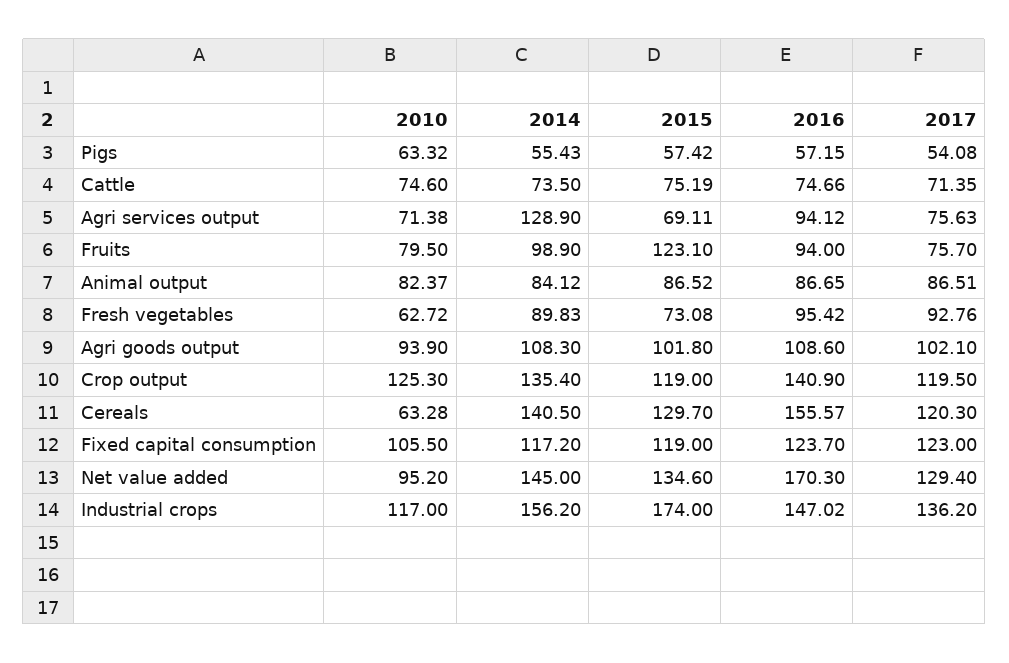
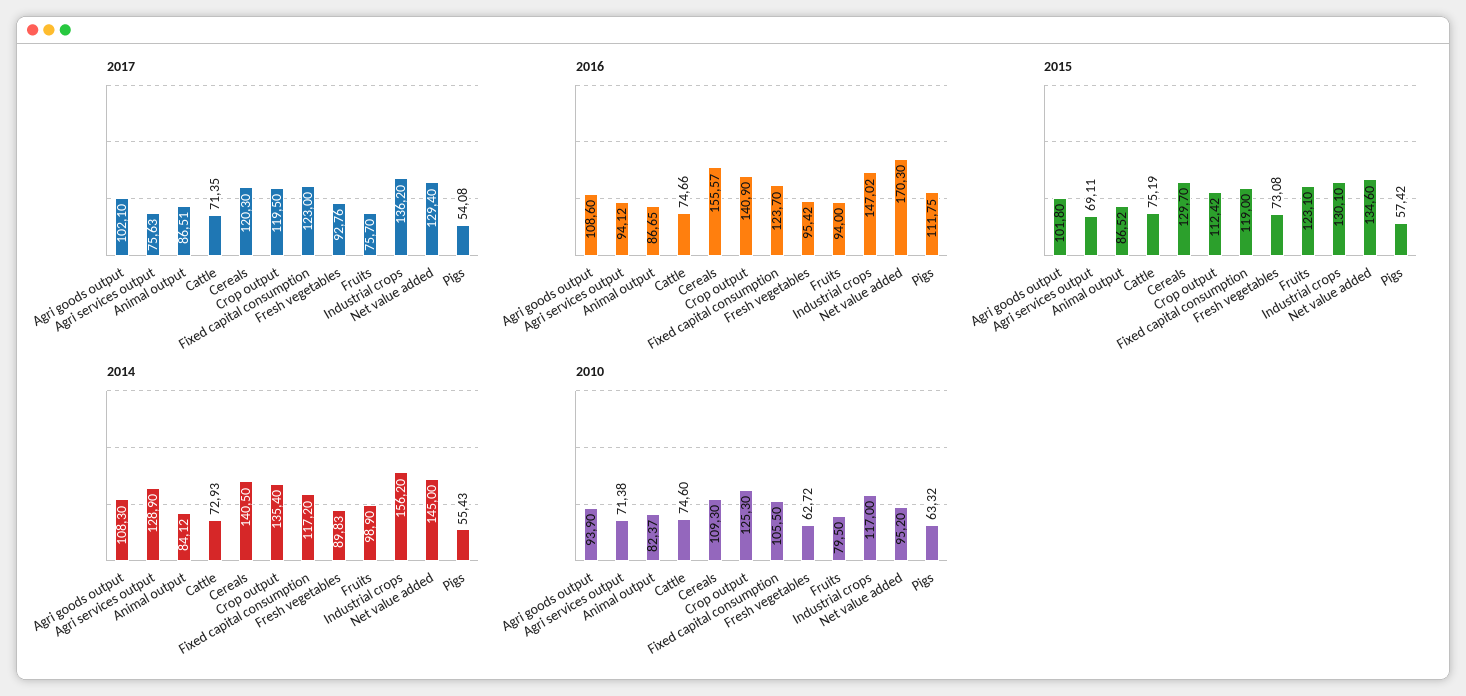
2016, Pigs: 57.15 -> 111.75
2014, Cattle: 73.5 -> 72.93
2015, Crop output: 119 -> 112.42
2010, Cereals: 63.28 -> 109.3
2015, Industrial crops: 174 -> 130.1

